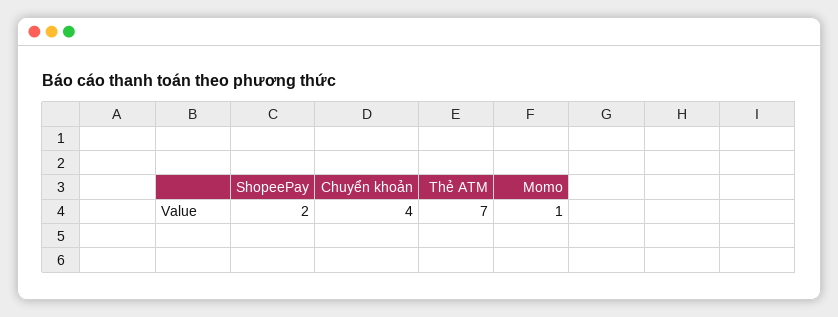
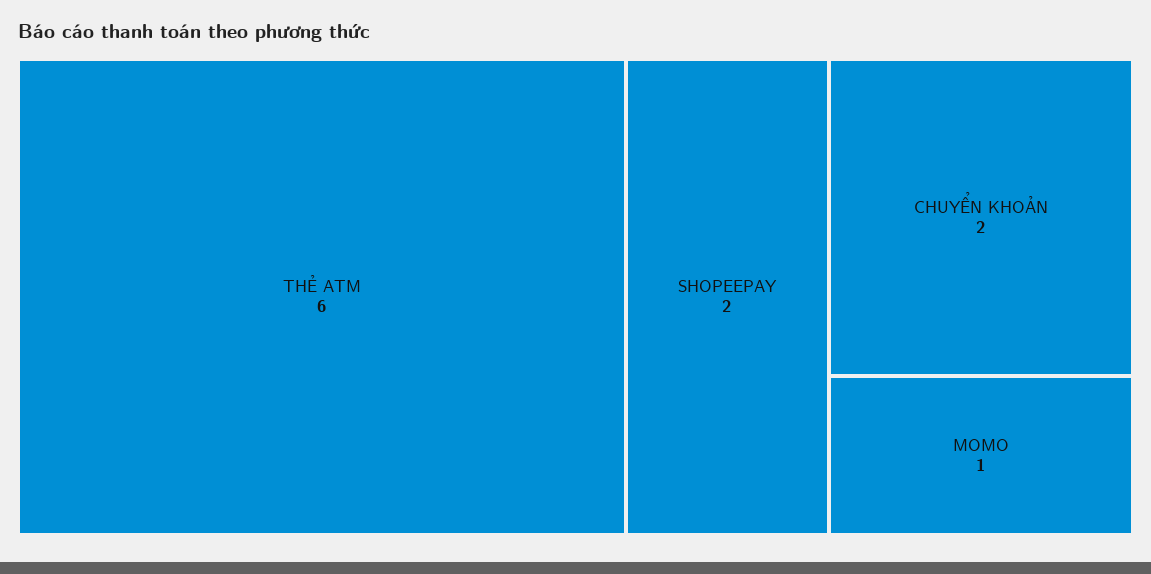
Chuyển khoản: 4 -> 2
Thẻ ATM: 7 -> 6

